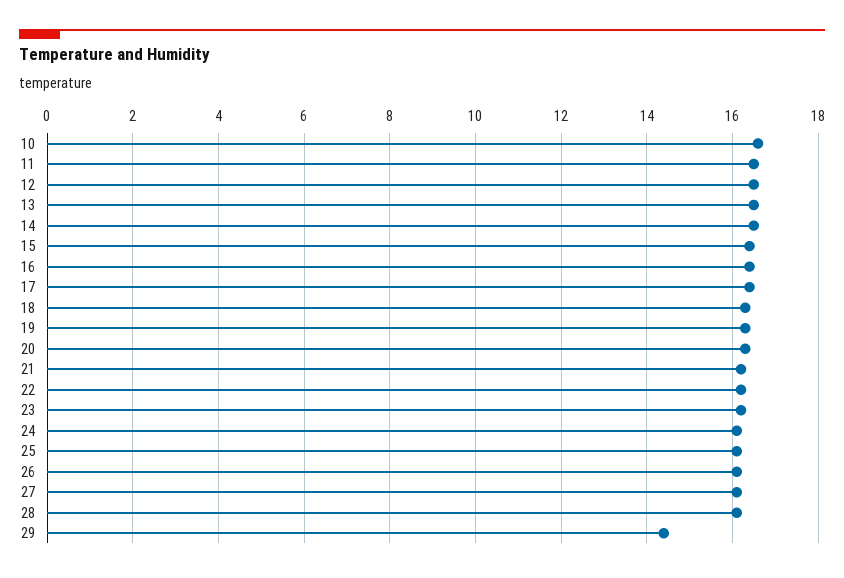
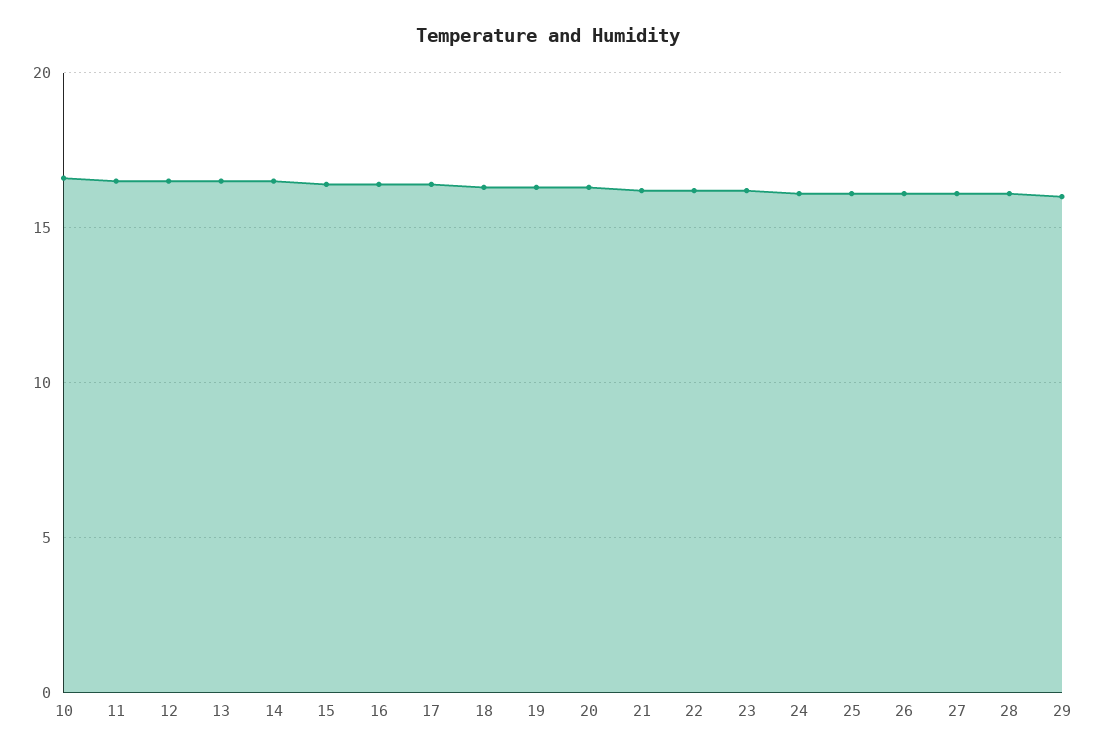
29: 14.5 -> 16

